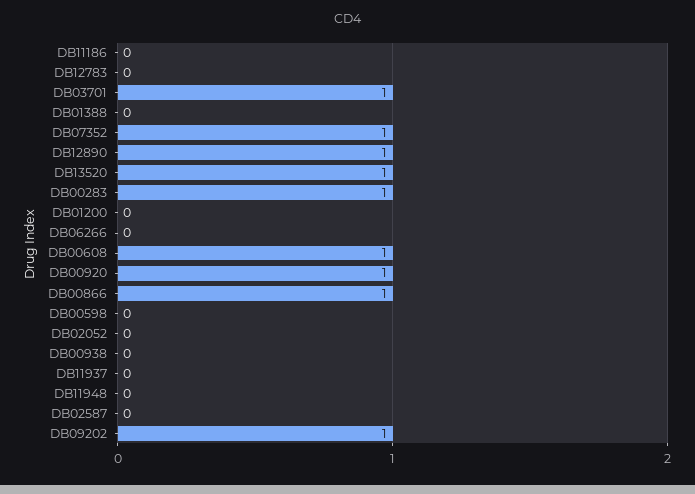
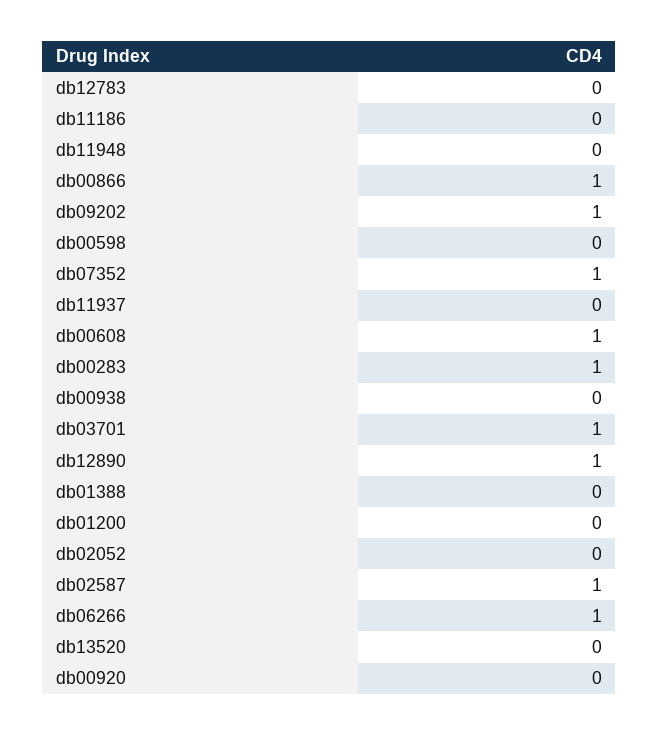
DB13520: 1 -> 0
DB06266: 0 -> 1
DB00920: 1 -> 0
DB02587: 0 -> 1

